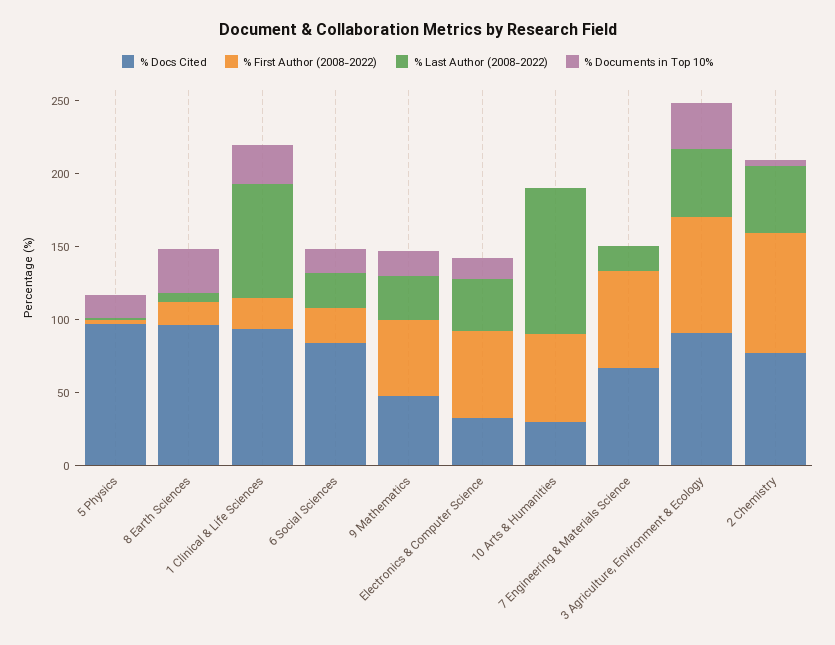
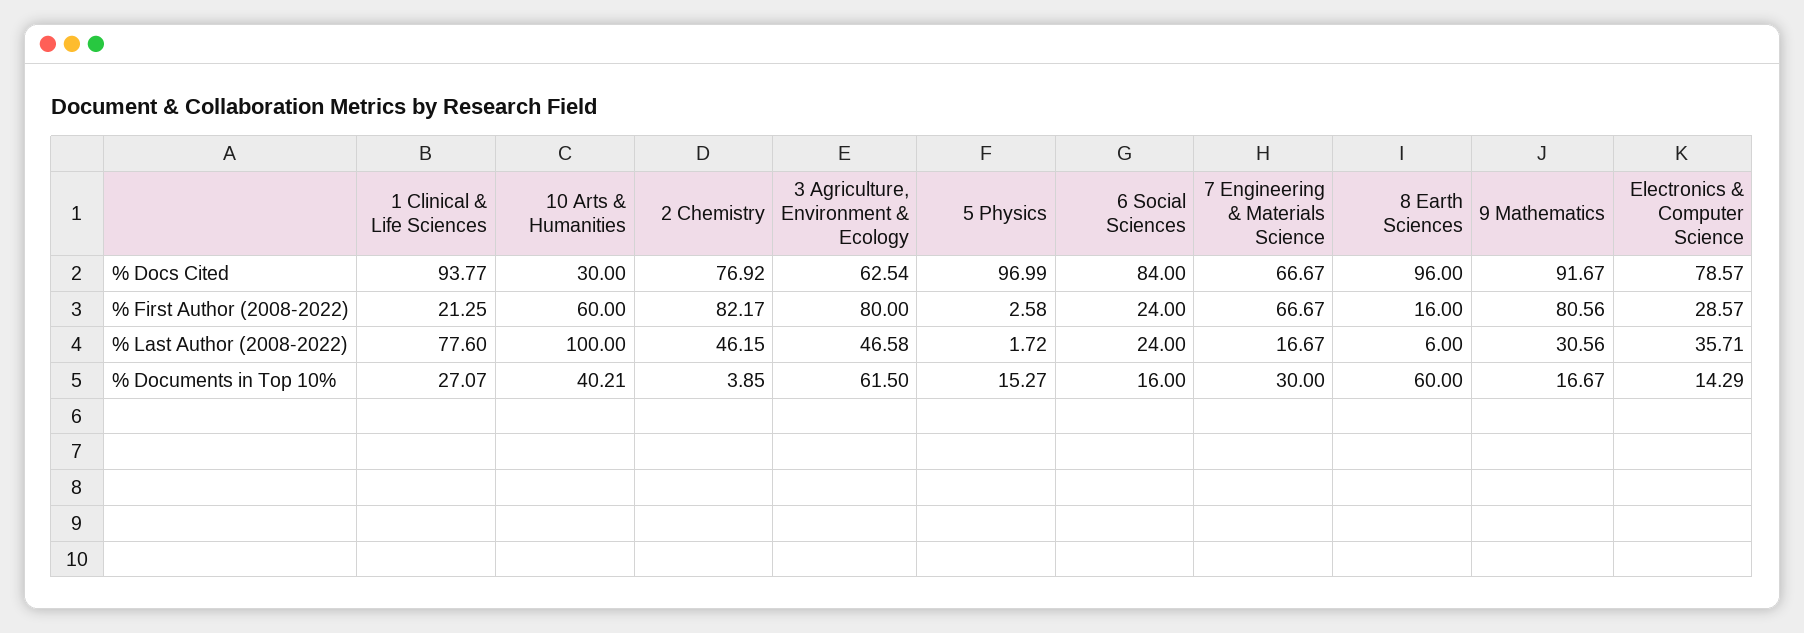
% Documents in Top 10%, 8 Earth Sciences: 30 -> 60
% Docs Cited, 9 Mathematics: 50 -> 91.67
% First Author (2008-2022), 9 Mathematics: 50 -> 80.56
% Docs Cited, Electronics & Computer Science: 30 -> 78.57
% First Author (2008-2022), Electronics & Computer Science: 60 -> 28.57
% Documents in Top 10%, 10 Arts & Humanities: 0 -> 40.21
% Documents in Top 10%, 7 Engineering & Materials Science: 0 -> 30
% Docs Cited, 3 Agriculture, Environment & Ecology: 90 -> 62.54
% Documents in Top 10%, 3 Agriculture, Environment & Ecology: 30 -> 61.5

